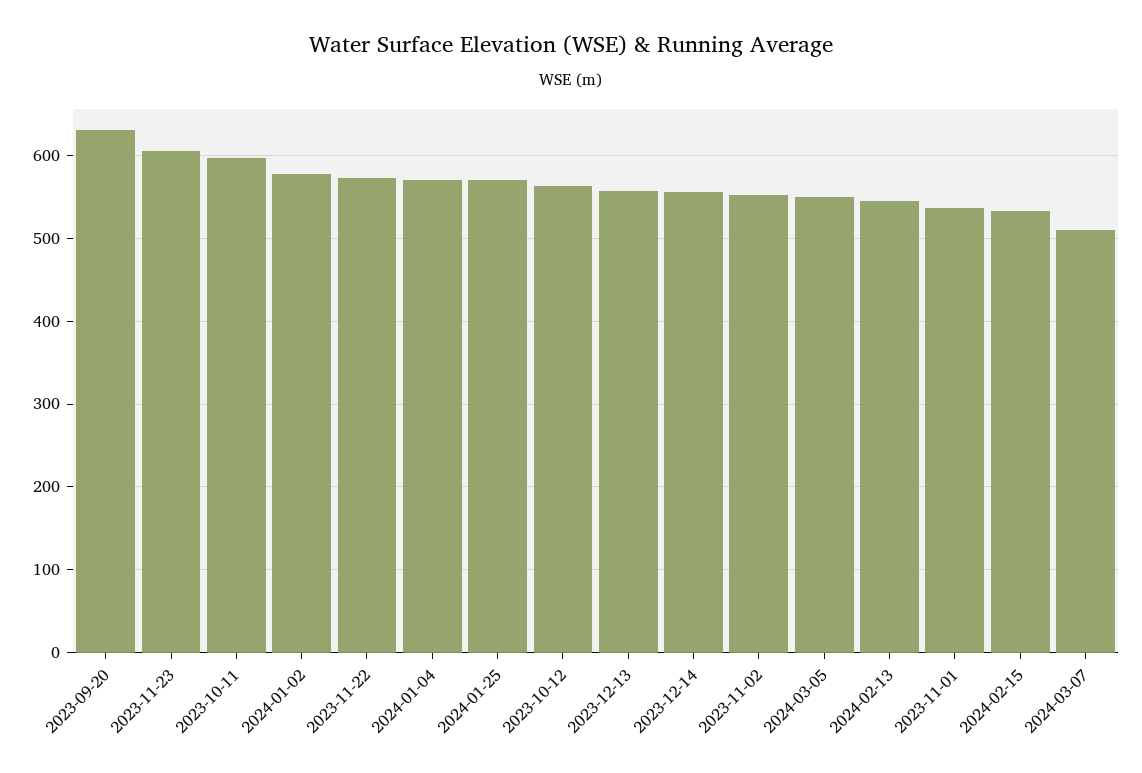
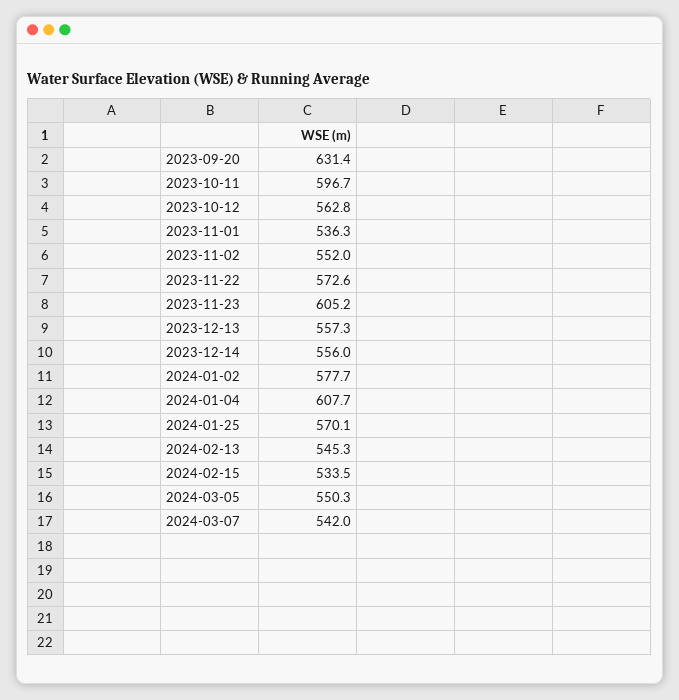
2024-01-04: 570 -> 607.7
2024-03-07: 510 -> 542

